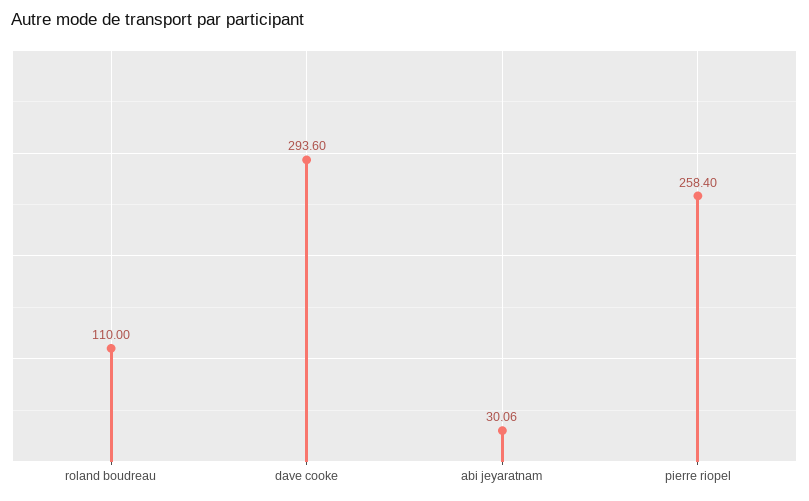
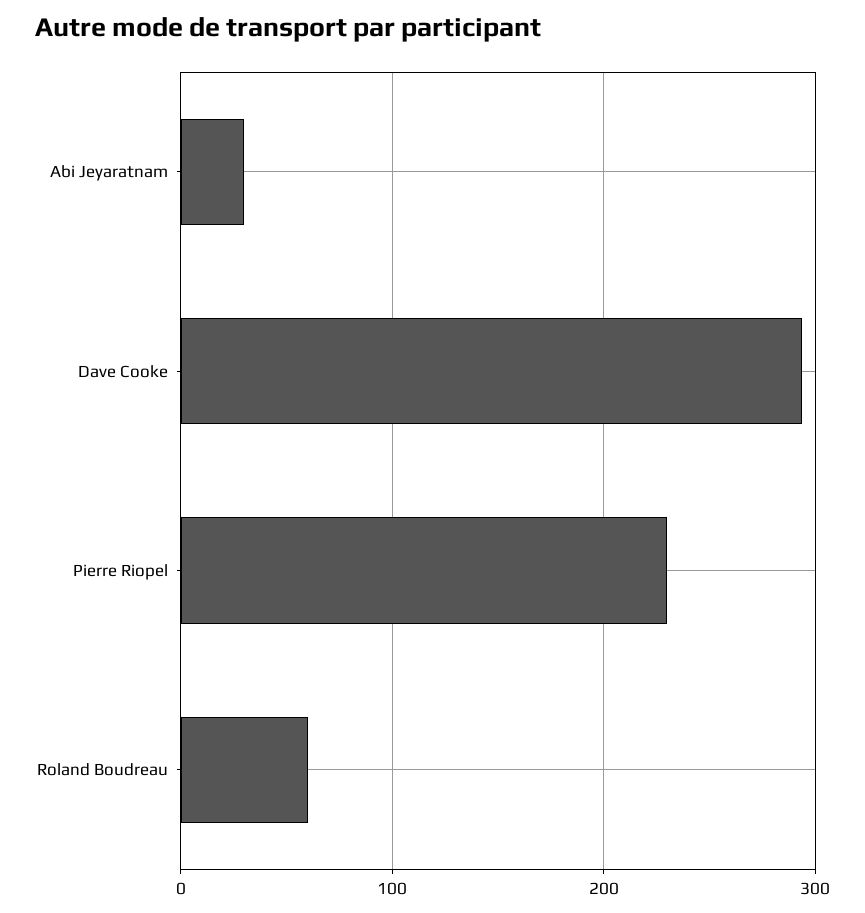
roland boudreau: 110 -> 60
pierre riopel: 258.4 -> 230

